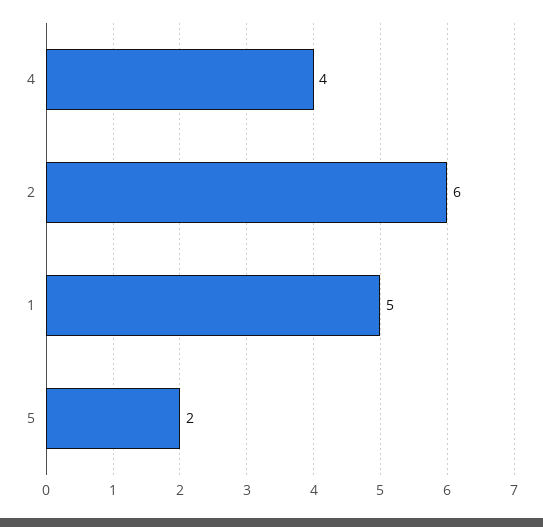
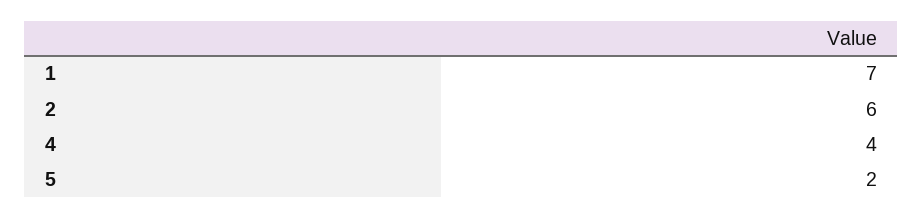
1: 5 -> 7

